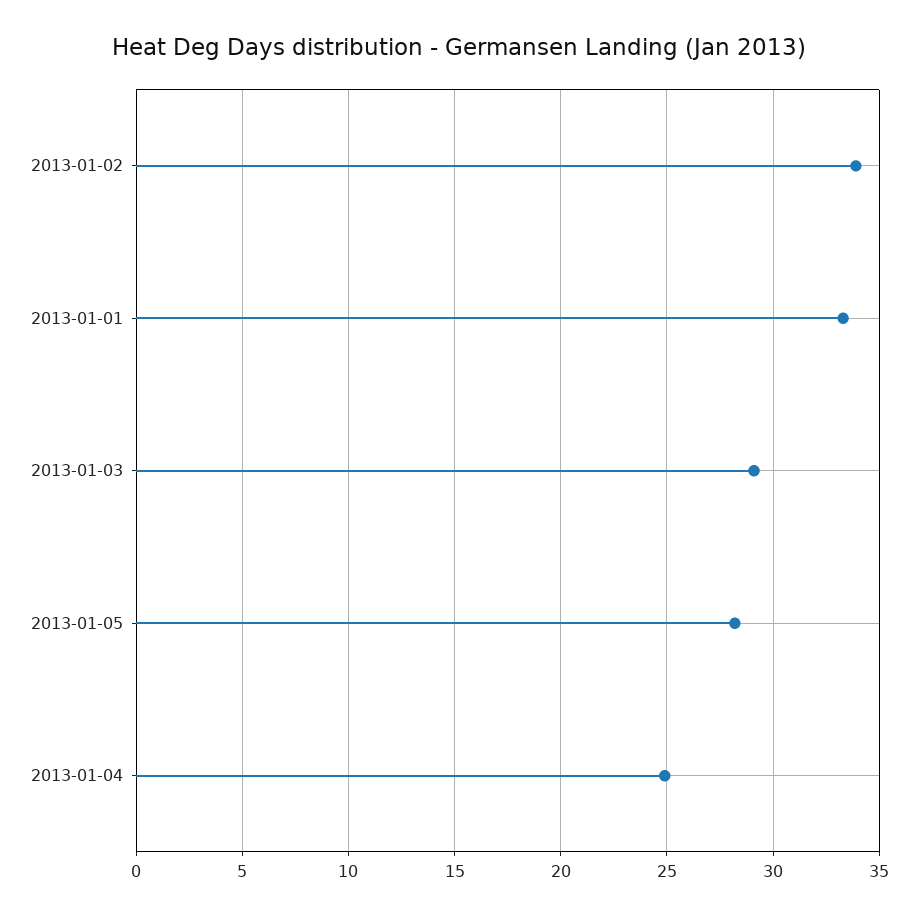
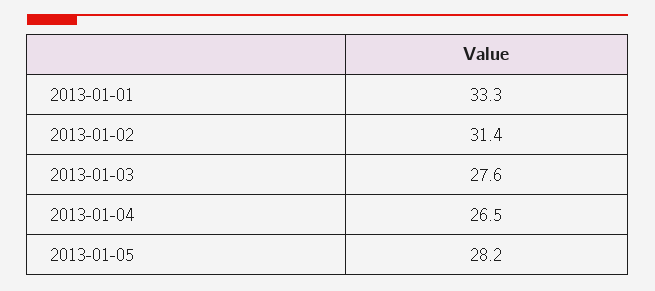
2013-01-02: 34 -> 31.4
2013-01-03: 29 -> 27.6
2013-01-04: 25 -> 26.5

